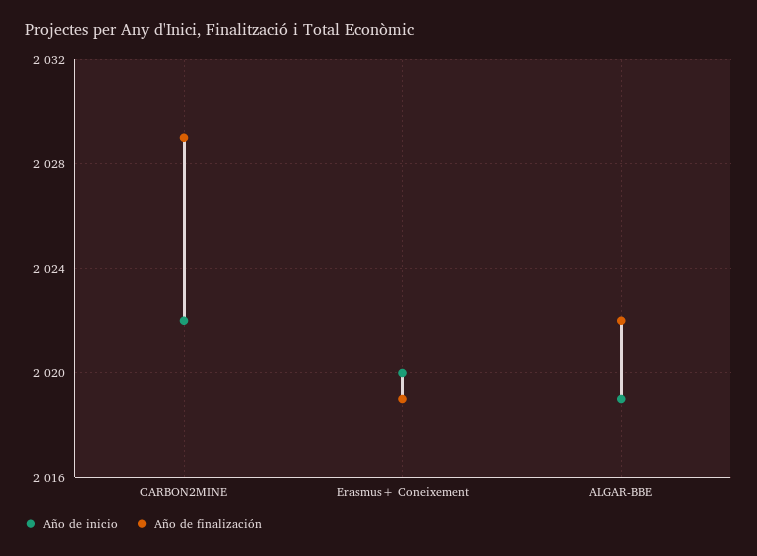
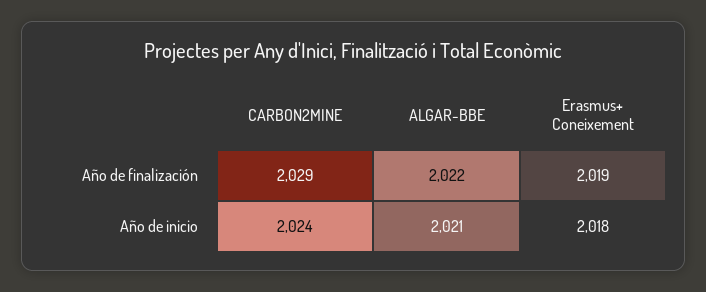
Año de inicio, CARBON2MINE: 2022 -> 2024
Año de inicio, Erasmus+ Coneixement: 2020 -> 2018
Año de inicio, ALGAR-BBE: 2019 -> 2021

